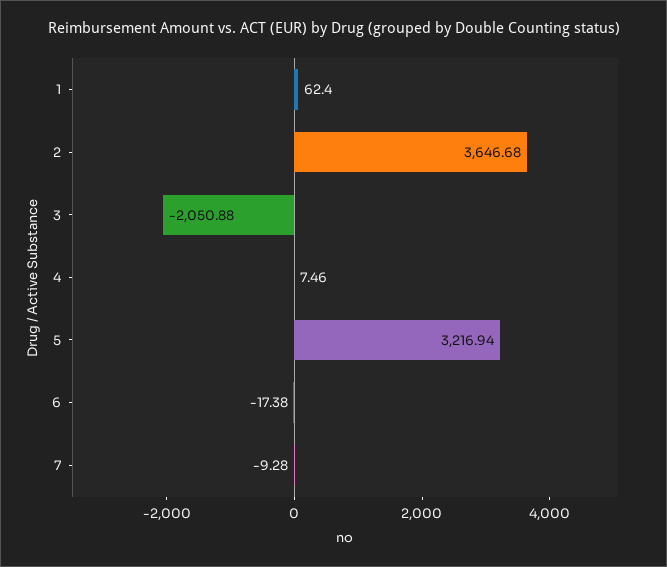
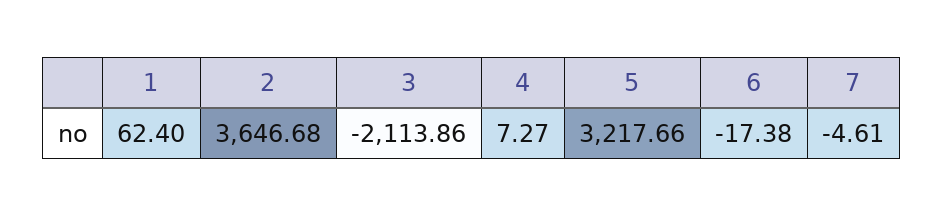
3: -2050.88 -> -2113.86
4: 7.46 -> 7.27
5: 3216.94 -> 3217.66
7: -9.28 -> -4.61

